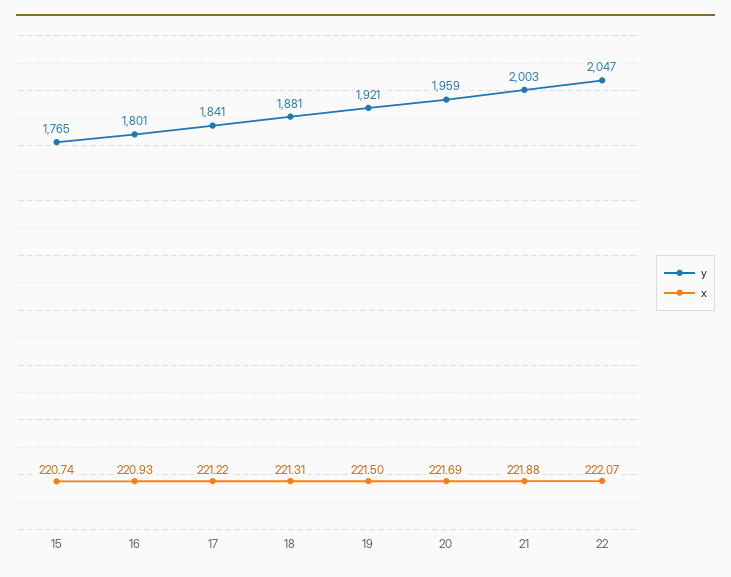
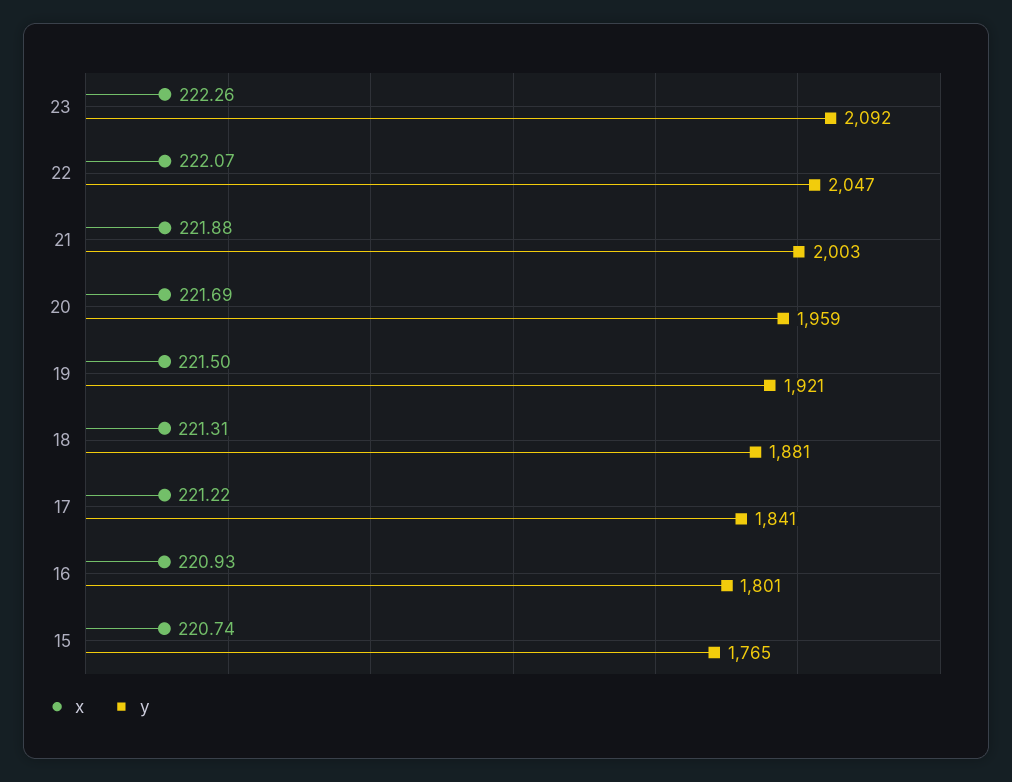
x, 23: none -> 222.26
y, 23: none -> 2092

